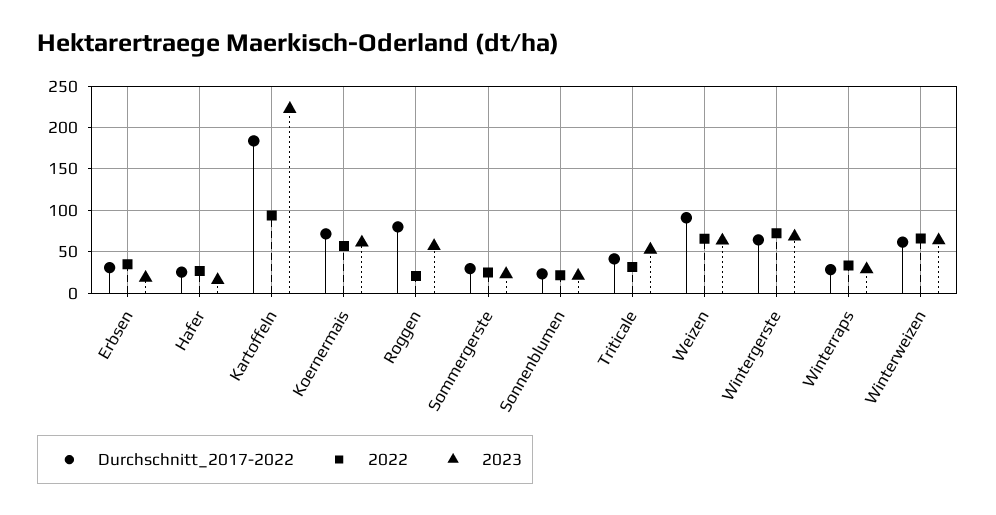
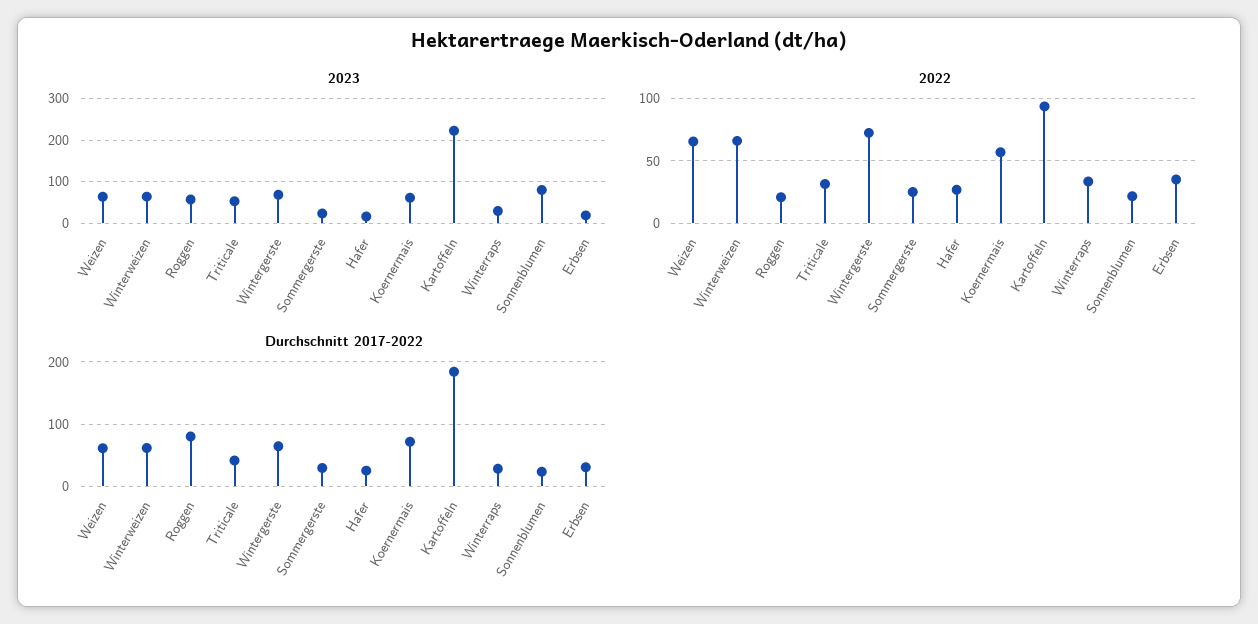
2023, Sonnenblumen: 20 -> 80
Durchschnitt_2017-2022, Weizen: 90 -> 60

